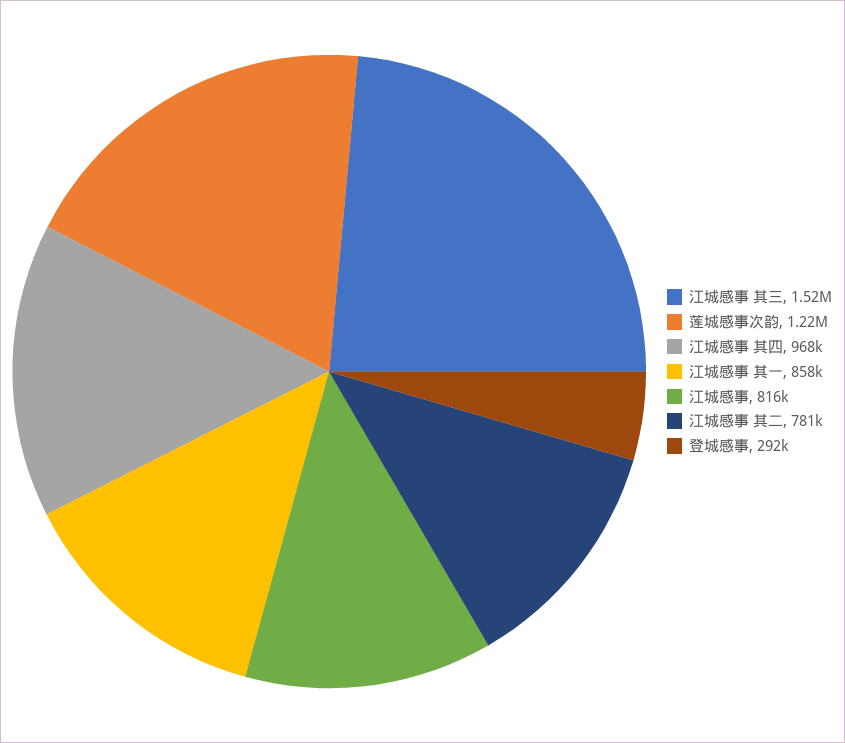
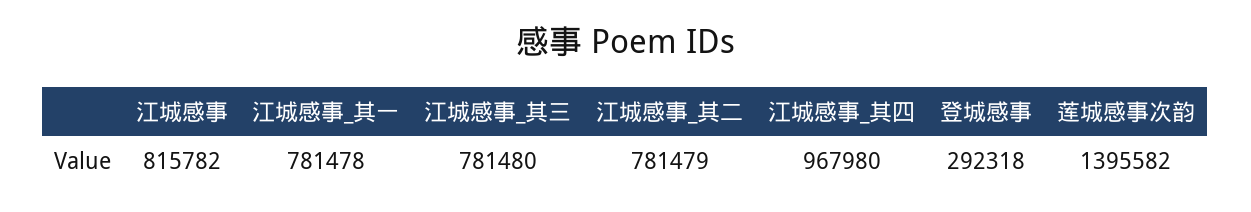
江城感事 其三: 1520000 -> 781480
莲城感事次韵: 1220000 -> 1395582
江城感事 其一: 858000 -> 781478

